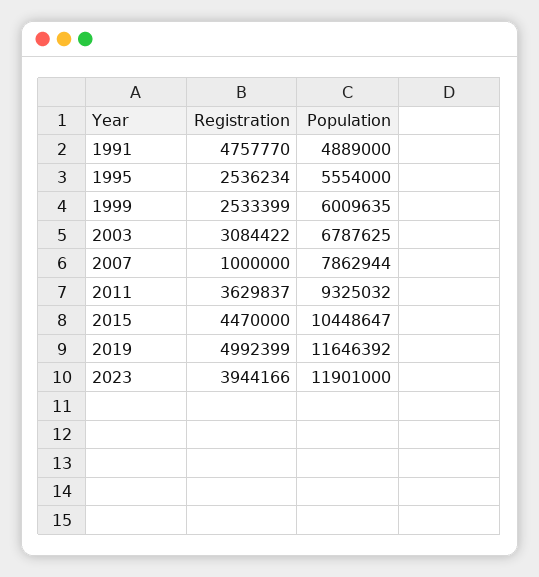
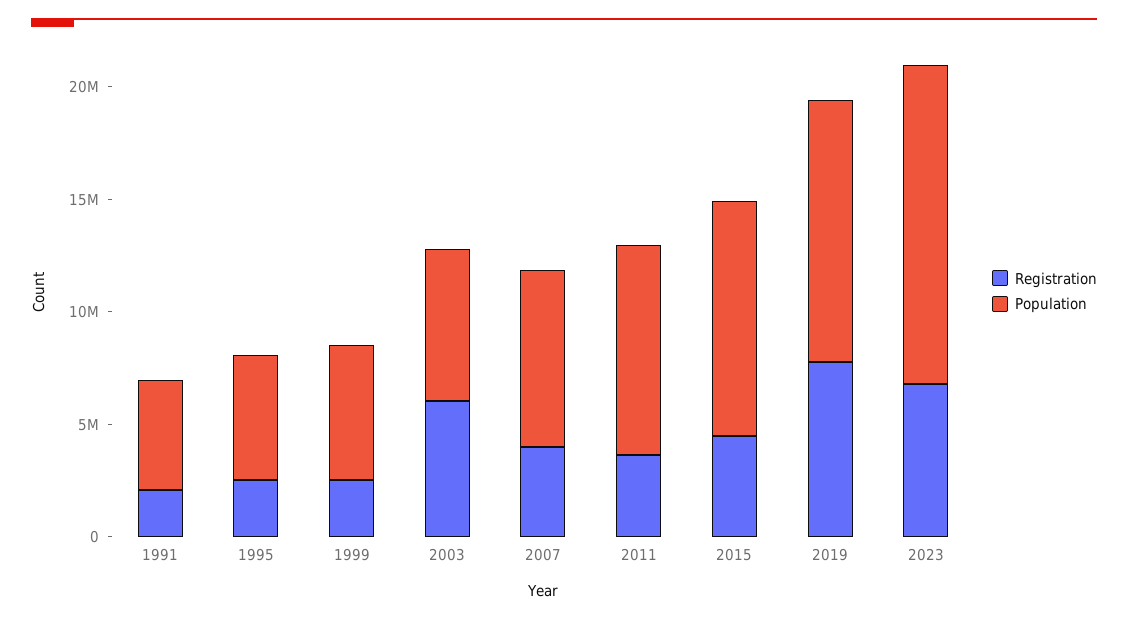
Registration, 1991: 4757770 -> 2000000
Registration, 2003: 3084422 -> 6000000
Registration, 2007: 1000000 -> 4000000
Registration, 2019: 4992399 -> 8000000
Registration, 2023: 3944166 -> 7000000
Population, 2023: 11901000 -> 14000000

